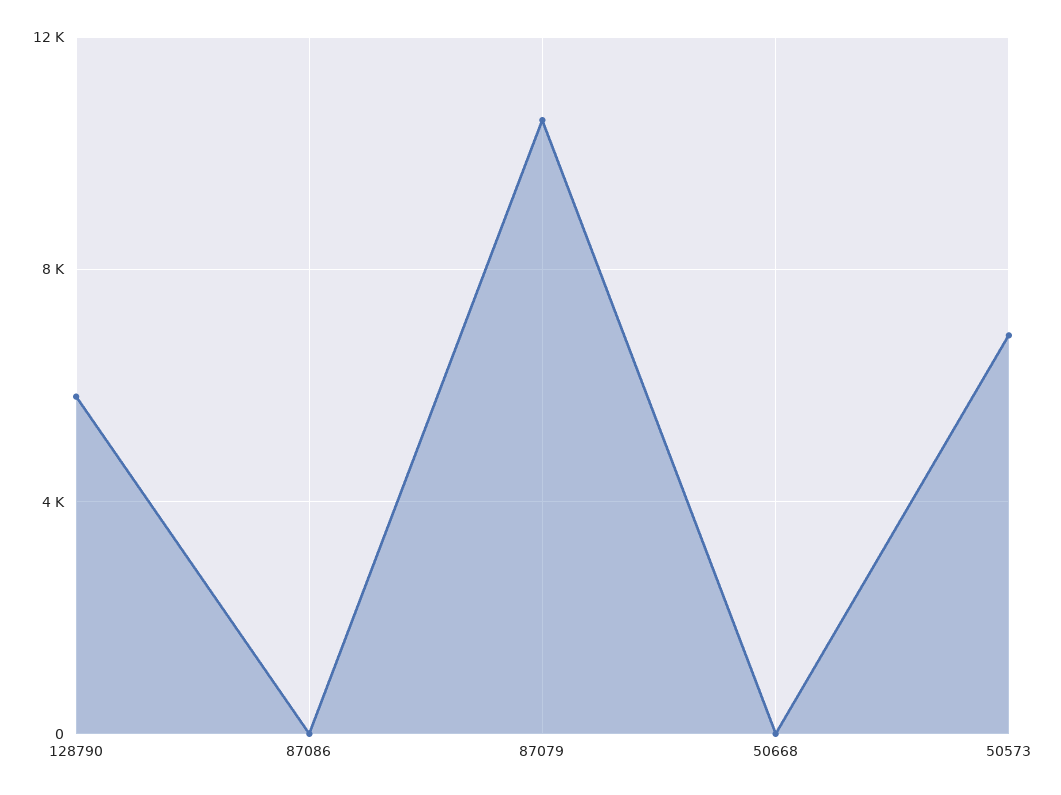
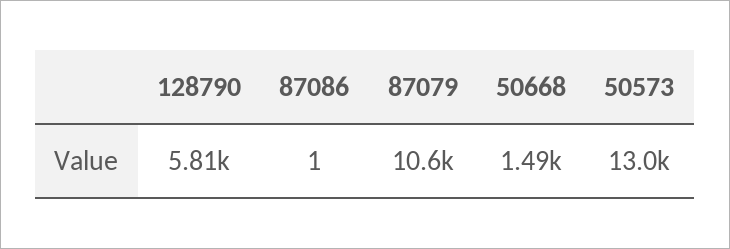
50668: 0 -> 1490
50573: 7000 -> 13000

